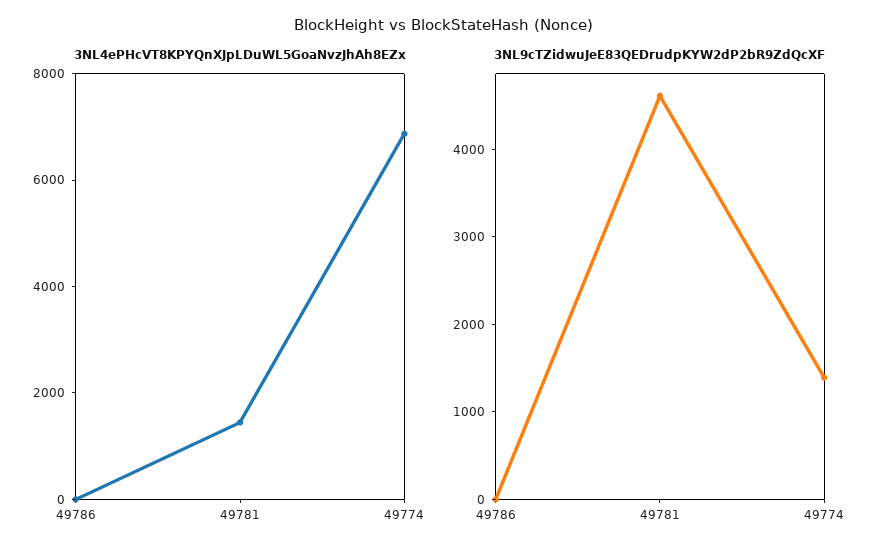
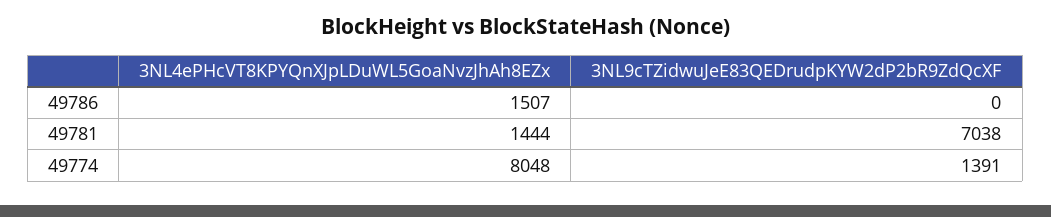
3NL4ePHcVT8KPYQnXJpLDuWL5GoaNvzJhAh8EZx, 49786: 0 -> 1507
3NL4ePHcVT8KPYQnXJpLDuWL5GoaNvzJhAh8EZx, 49774: 7000 -> 8048
3NL9cTZidwuJeE83QEDrudpKYW2dP2bR9ZdQcXF, 49781: 4600 -> 7038

